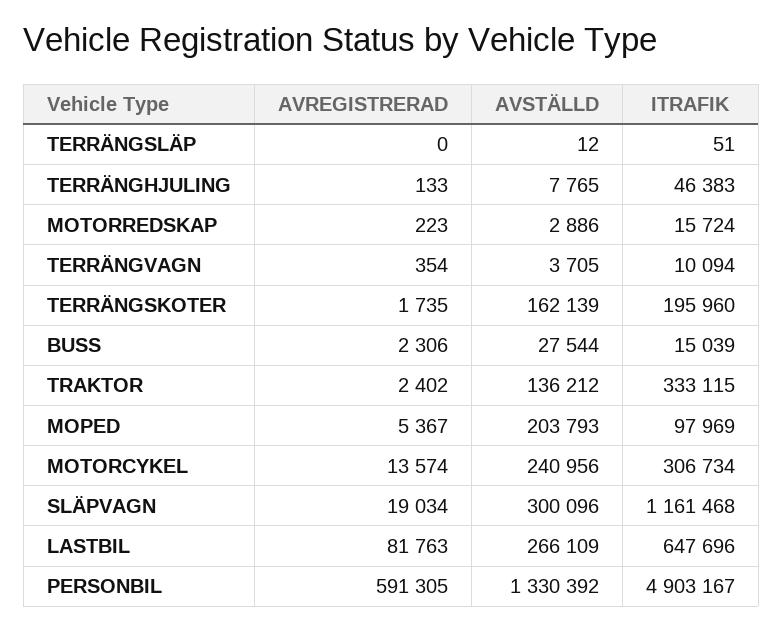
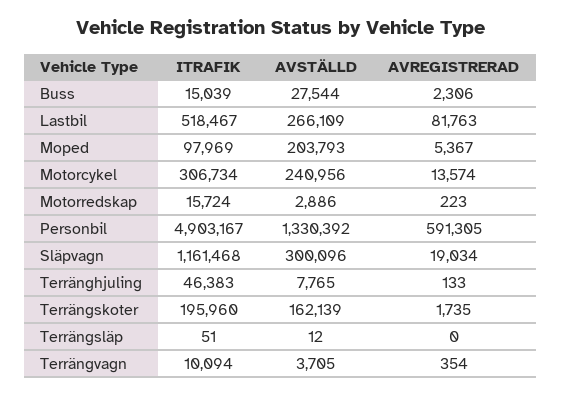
AVREGISTRERAD, TRAKTOR: 2402 -> none
AVSTÄLLD, TRAKTOR: 136212 -> none
ITRAFIK, TRAKTOR: 333115 -> none
ITRAFIK, LASTBIL: 647696 -> 518467

